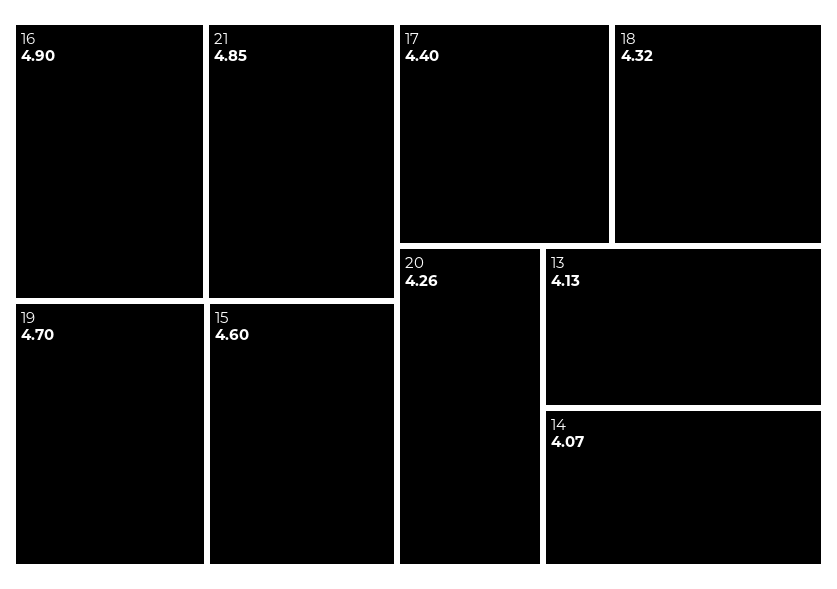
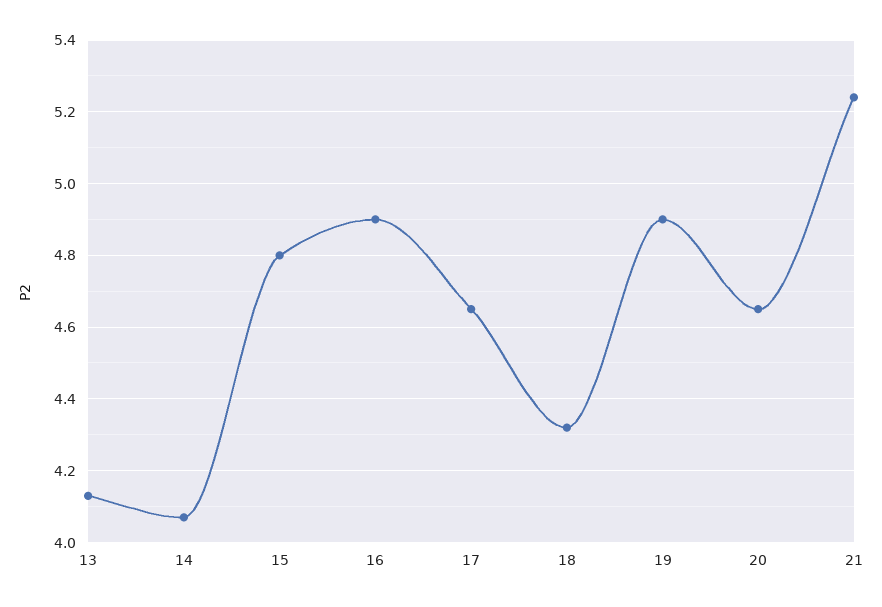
21: 4.85 -> 5.25
19: 4.7 -> 4.9
15: 4.6 -> 4.8
17: 4.4 -> 4.65
20: 4.26 -> 4.65

